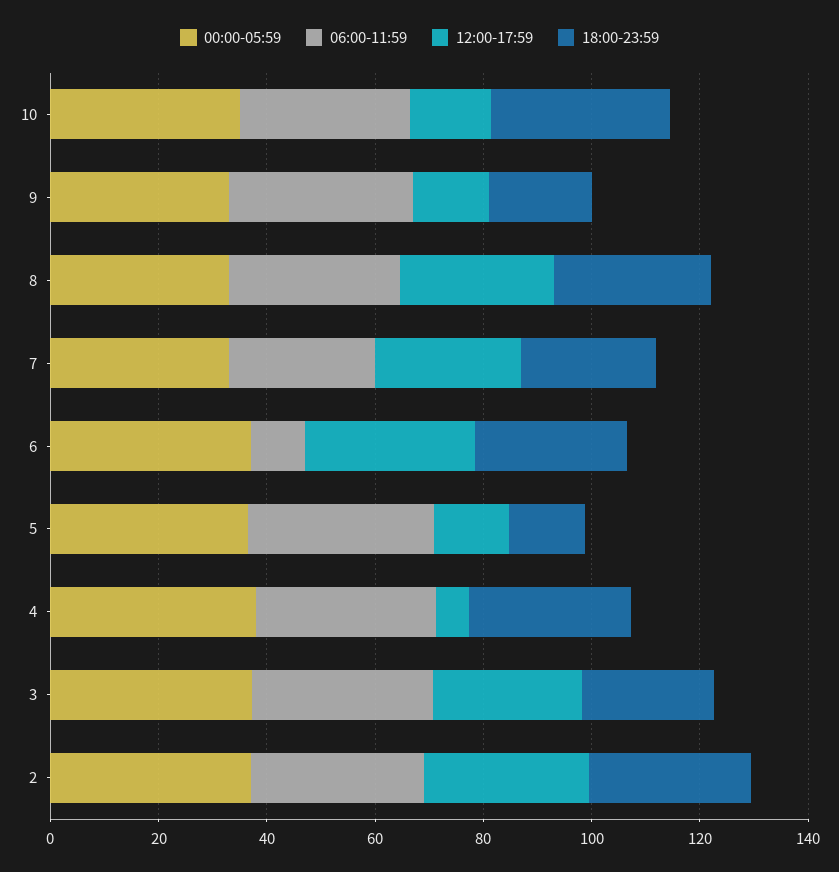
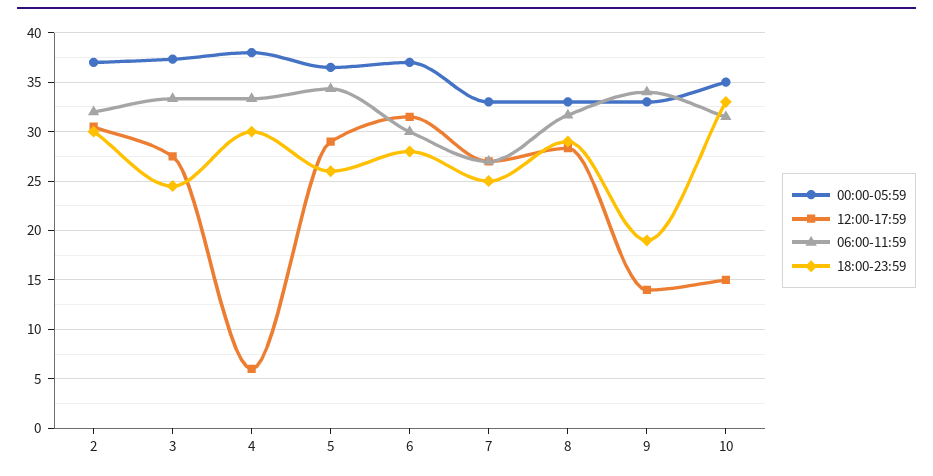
06:00-11:59, 6: 10 -> 30
12:00-17:59, 5: 15 -> 29
18:00-23:59, 5: 15 -> 26

